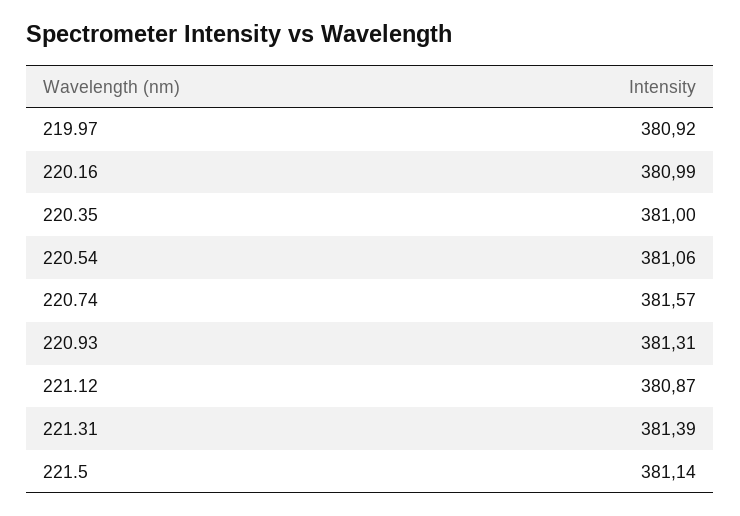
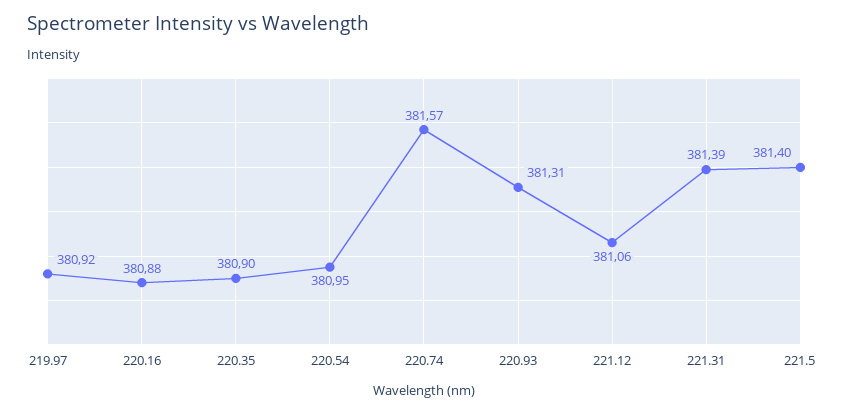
220.16: 380.99 -> 380.88
220.35: 381 -> 380.9
220.54: 381.06 -> 380.95
221.12: 380.87 -> 381.06
221.5: 381.14 -> 381.4

